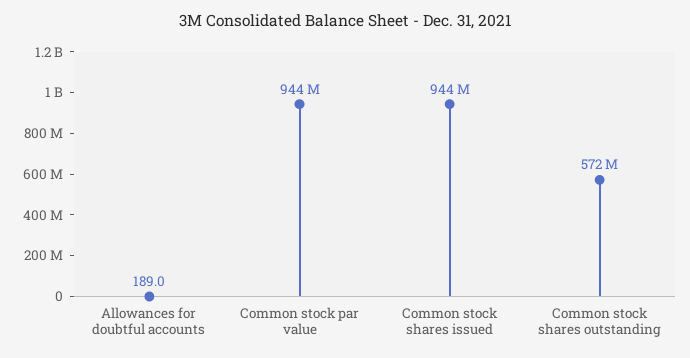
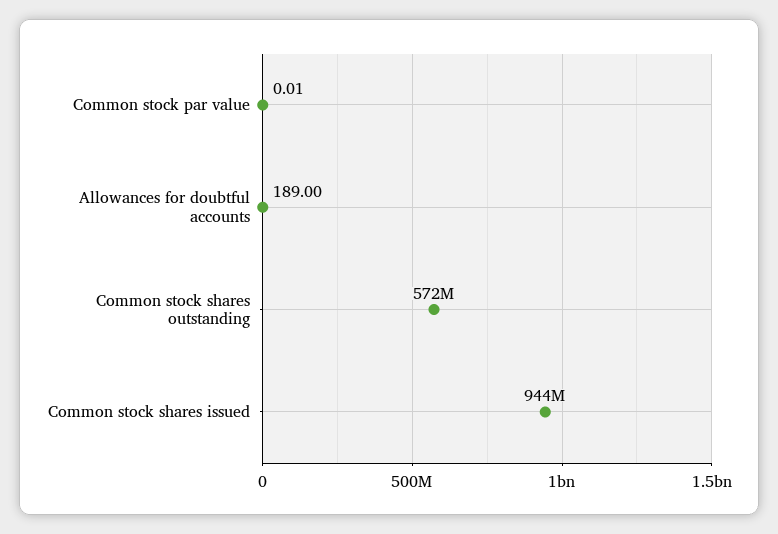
Common stock par value: 944000000 -> 0.01

